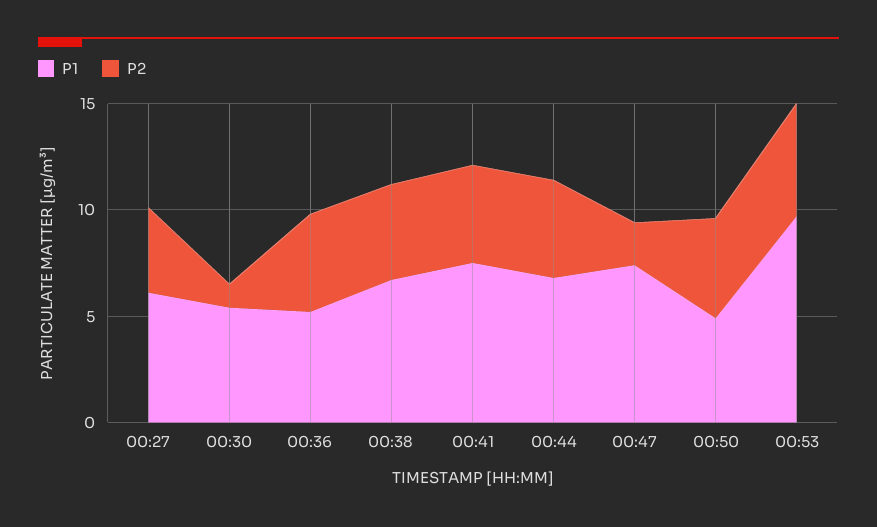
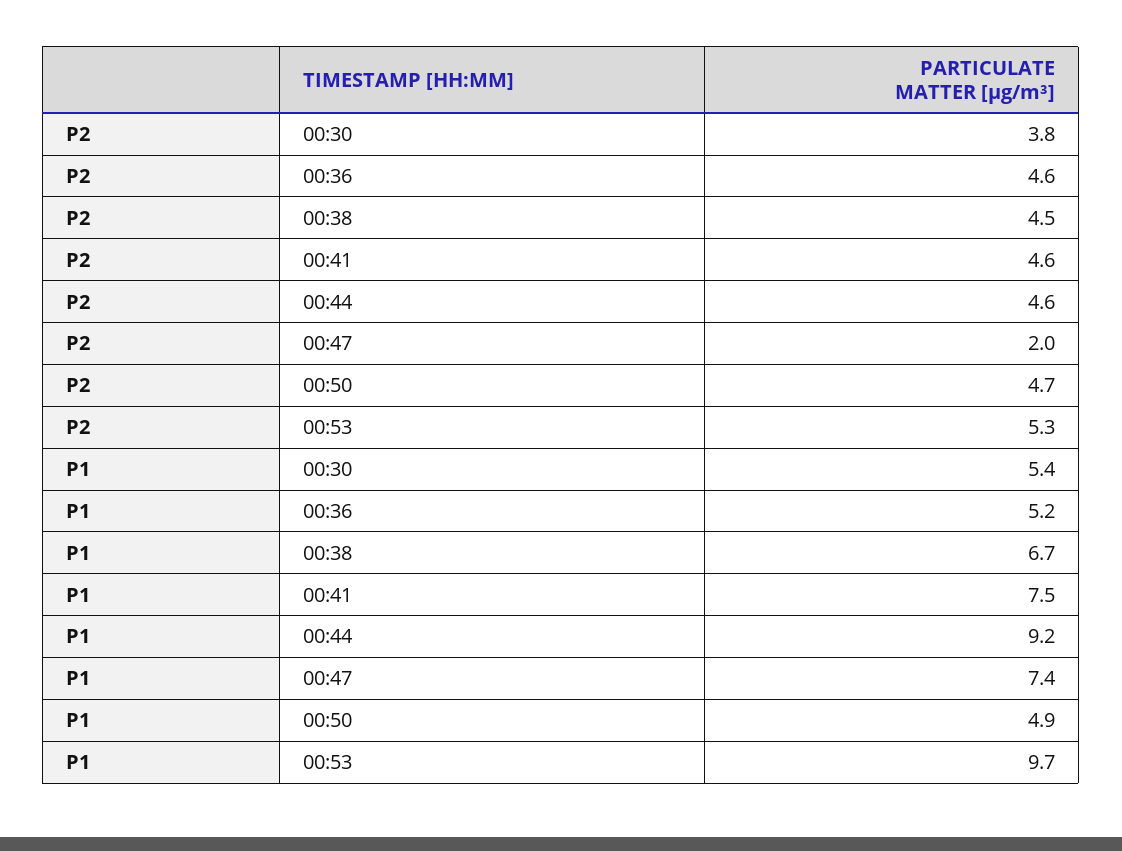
P1, 00:27: 6 -> none
P2, 00:27: 4 -> none
P2, 00:30: 1 -> 3.8
P1, 00:44: 7 -> 9.2

